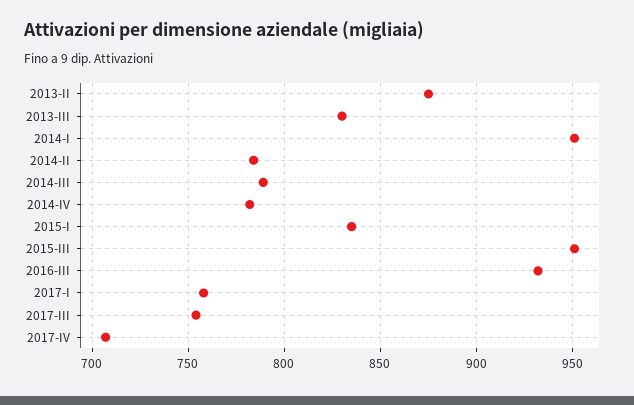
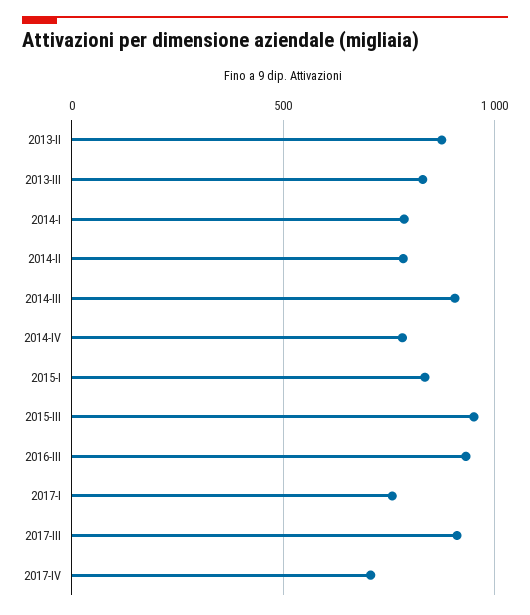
2014-I: 950 -> 800
2014-III: 790 -> 900
2017-III: 755 -> 900

